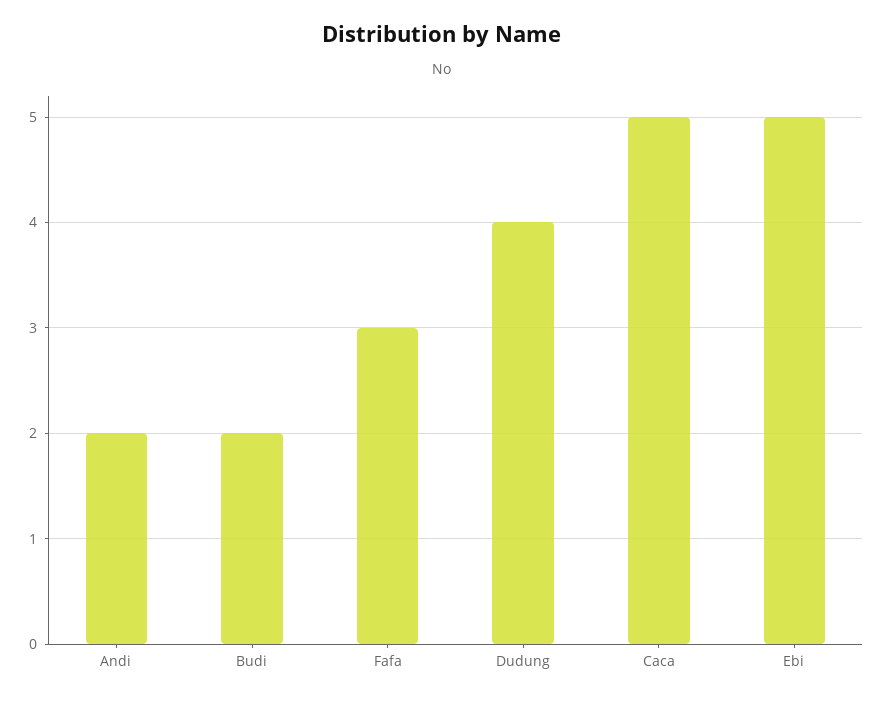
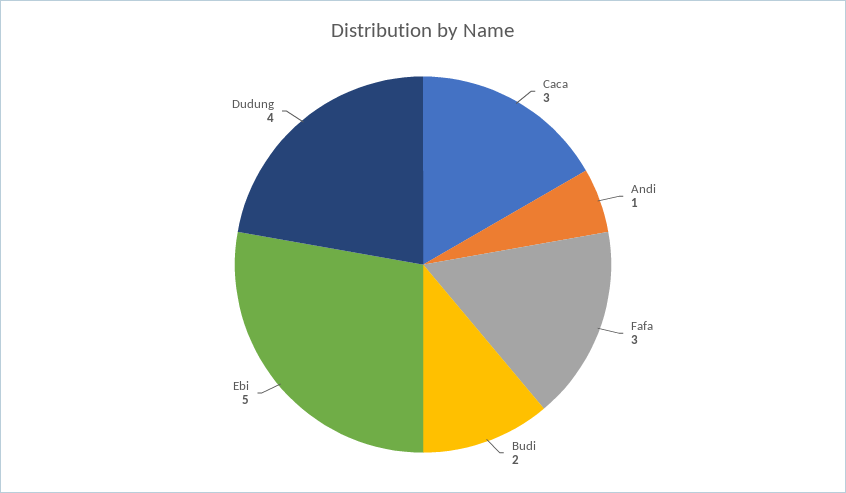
Andi: 2 -> 1
Caca: 5 -> 3

